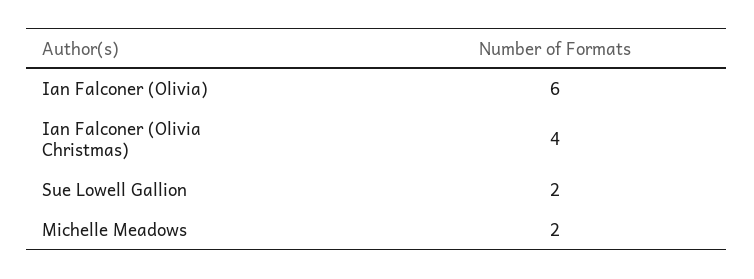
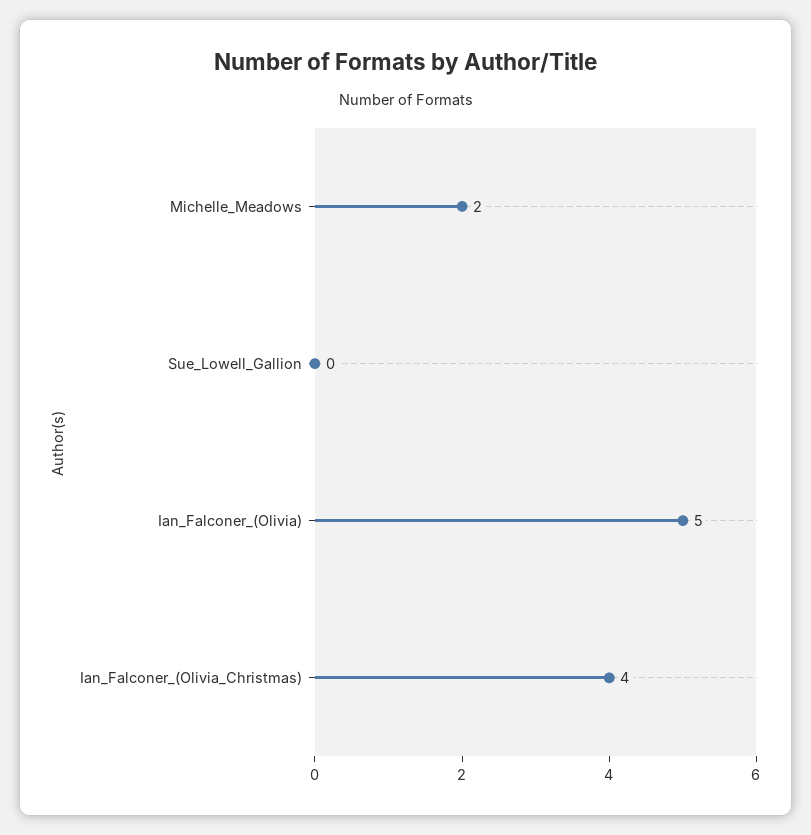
Ian Falconer (Olivia): 6 -> 5
Sue Lowell Gallion: 2 -> 0

